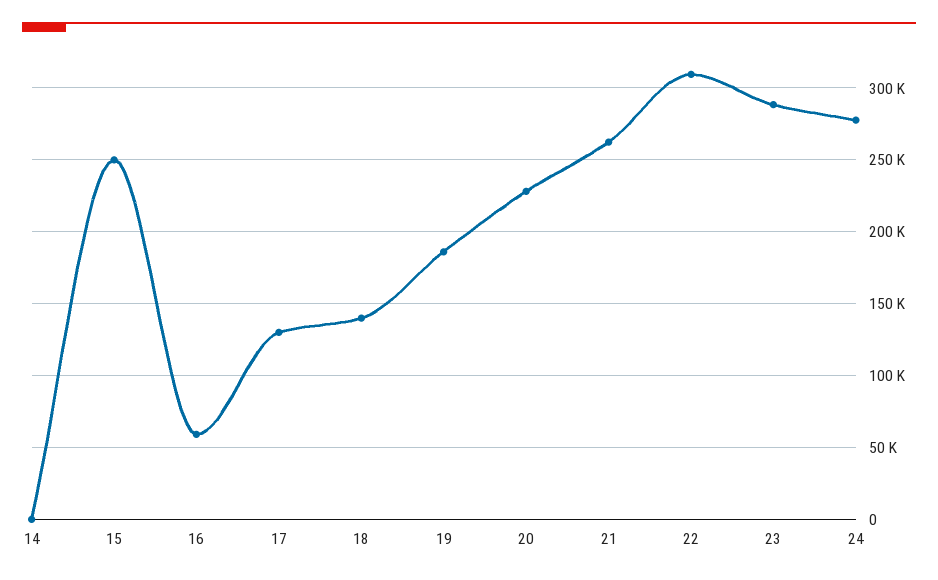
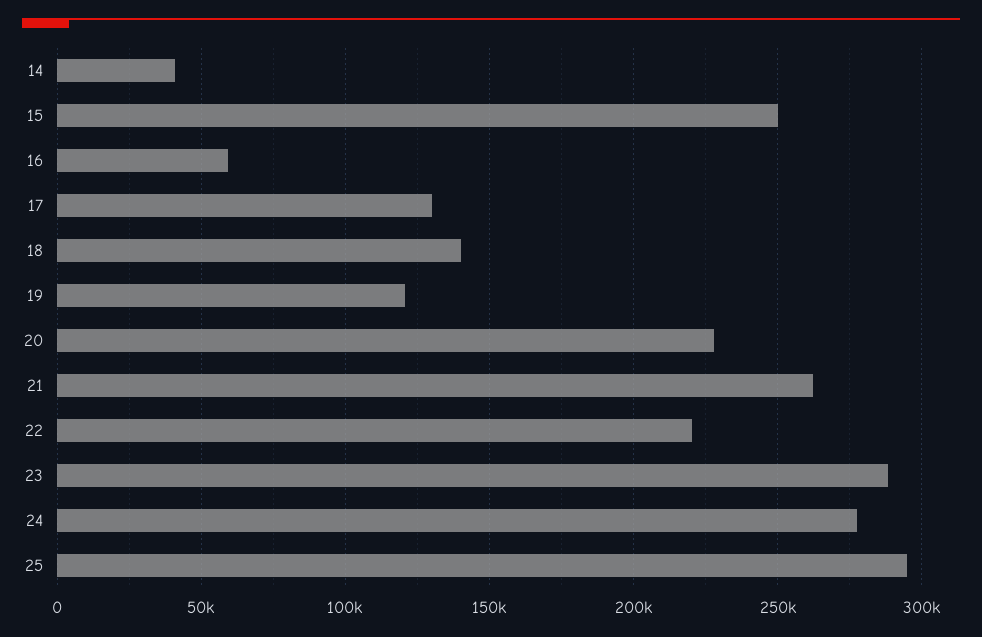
14: 0 -> 40000
19: 185000 -> 120000
22: 310000 -> 220000
25: none -> 295000

